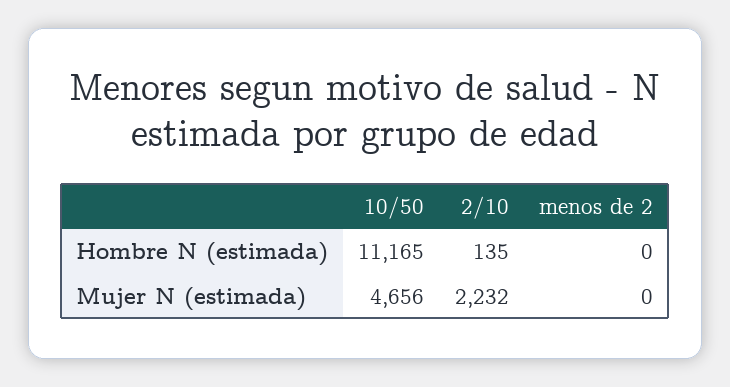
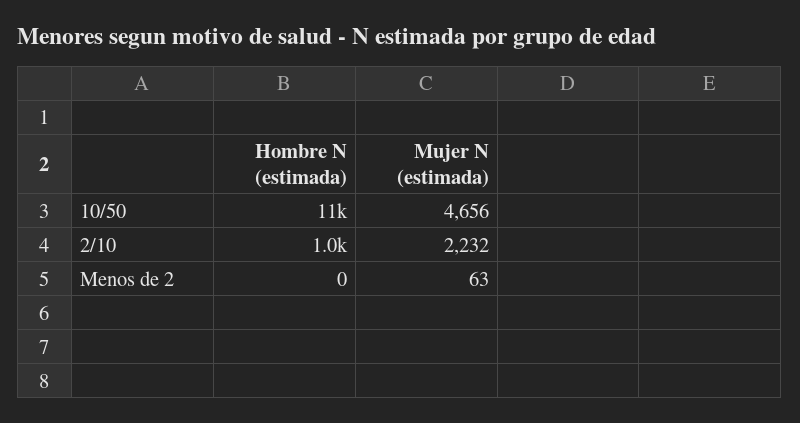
2/10, Hombre N (estimada): 135 -> 1000
menos de 2, Mujer N (estimada): 0 -> 63

